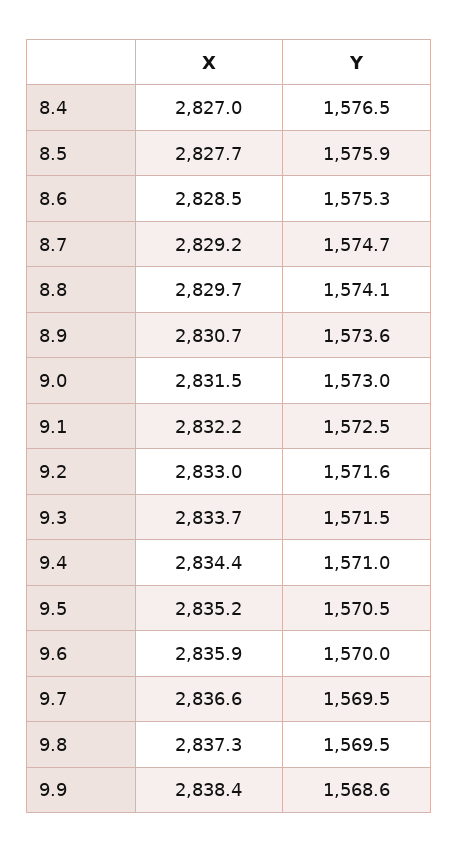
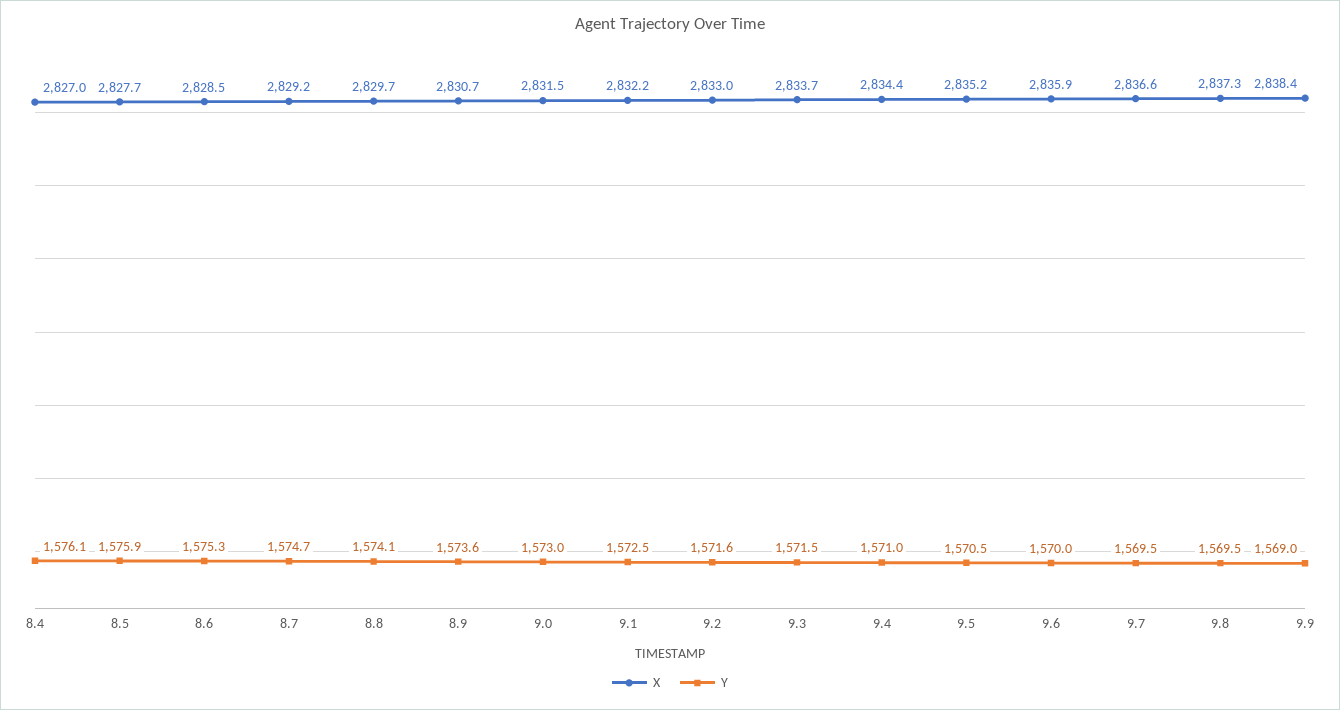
Y, 8.4: 1576.5 -> 1576.1
Y, 9.9: 1568.6 -> 1569

